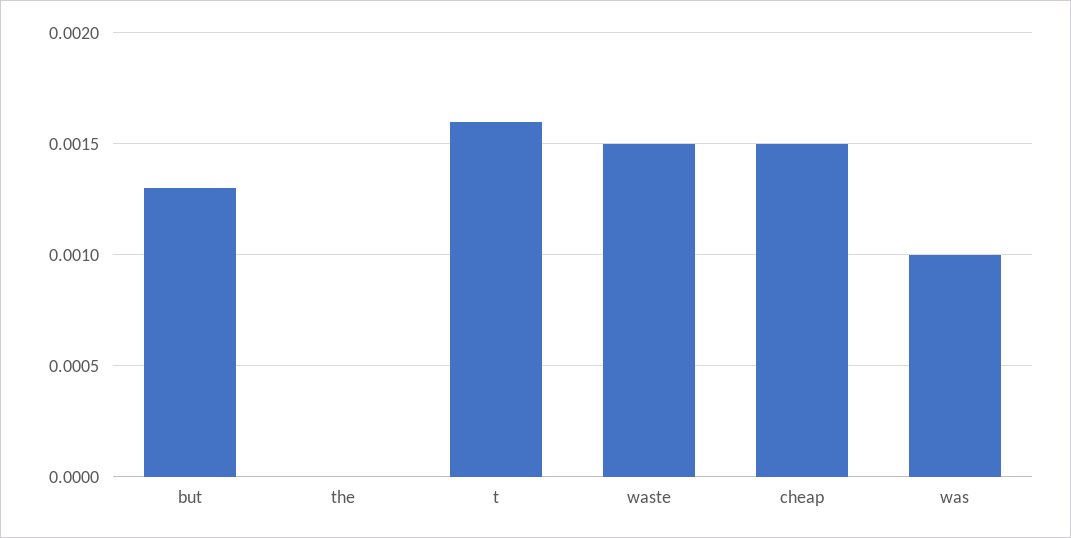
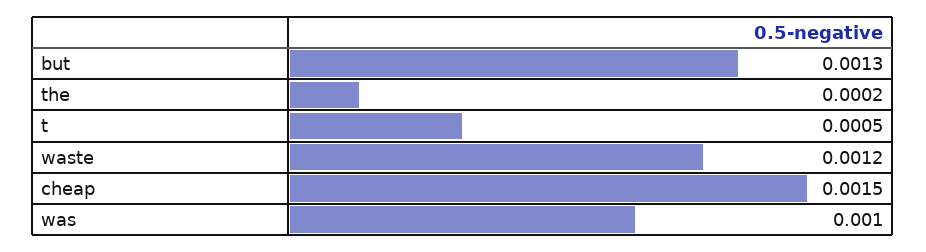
the: 0 -> 0.0002
t: 0.0016 -> 0.0005
waste: 0.0015 -> 0.0012

